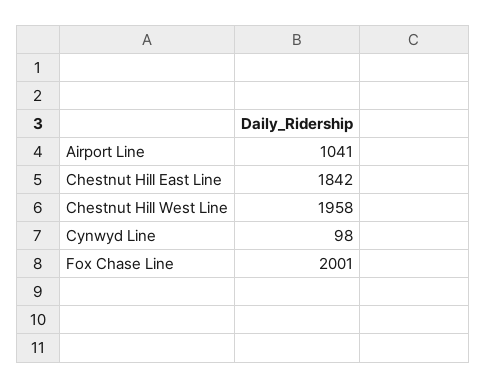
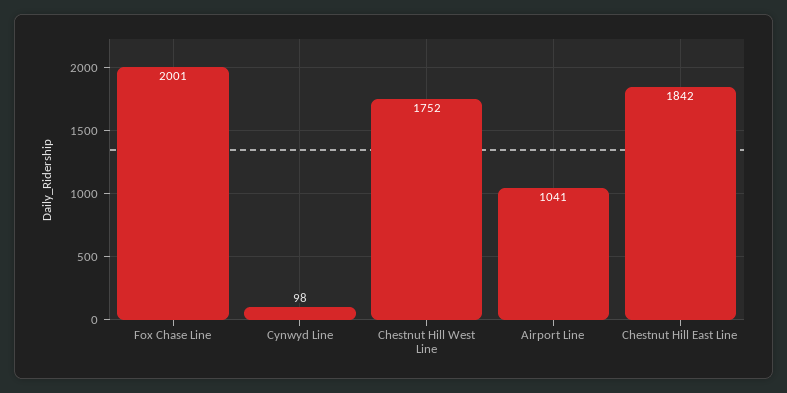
Chestnut Hill West Line: 1958 -> 1752

